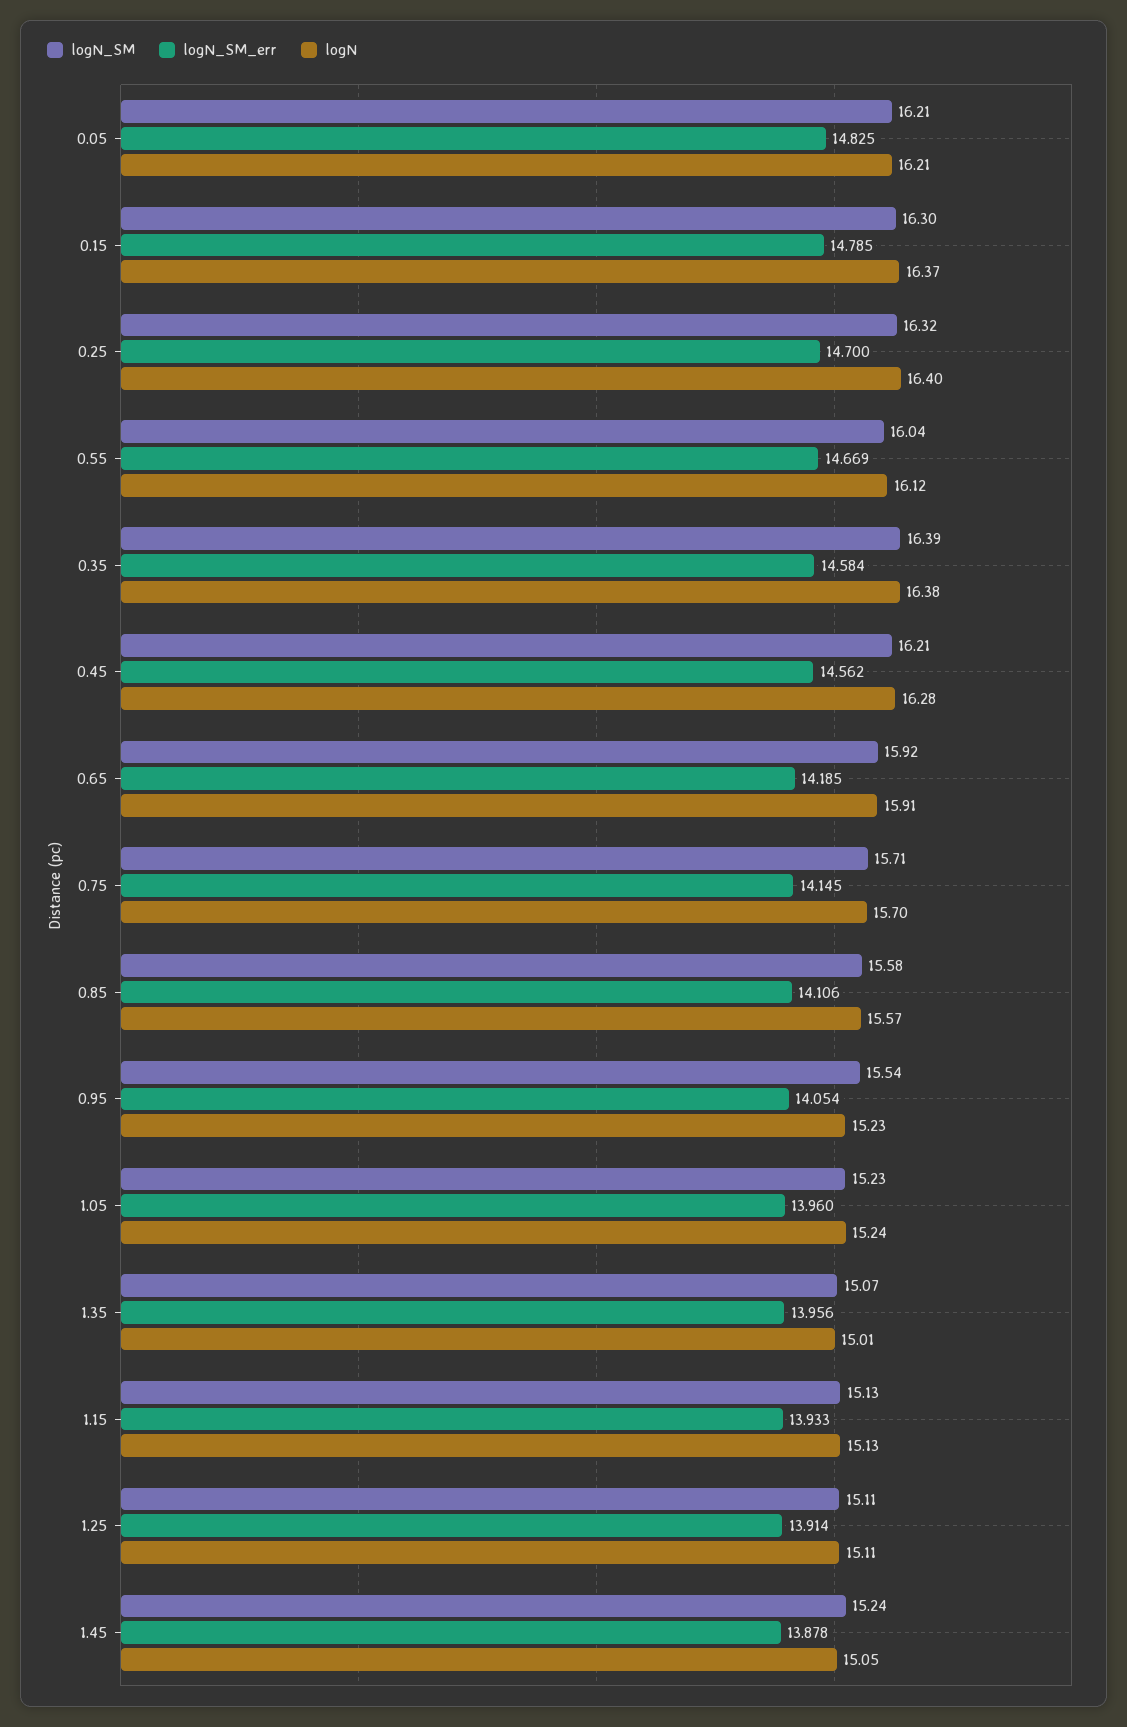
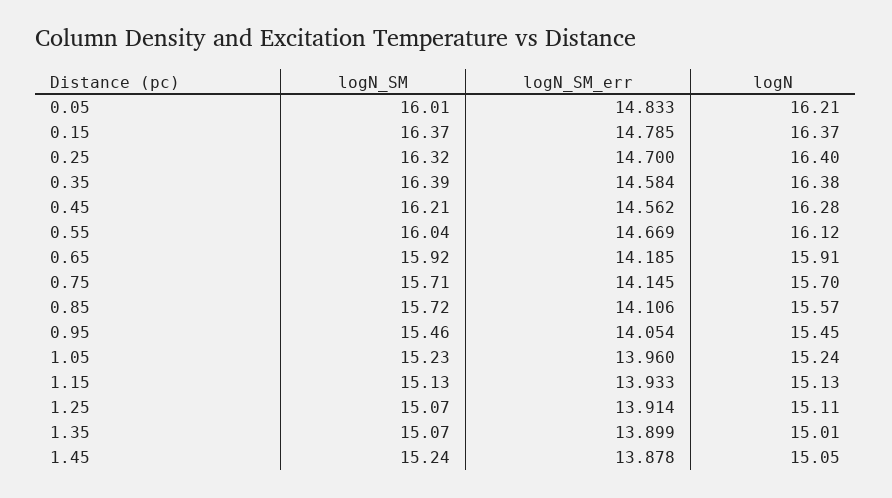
logN_SM, 0.05: 16.21 -> 16.01
logN_SM_err, 0.05: 14.825 -> 14.833
logN_SM, 0.15: 16.3 -> 16.37
logN_SM, 0.85: 15.58 -> 15.72
logN_SM, 0.95: 15.54 -> 15.46
logN, 0.95: 15.23 -> 15.45
logN_SM_err, 1.35: 13.956 -> 13.899
logN_SM, 1.25: 15.11 -> 15.07

